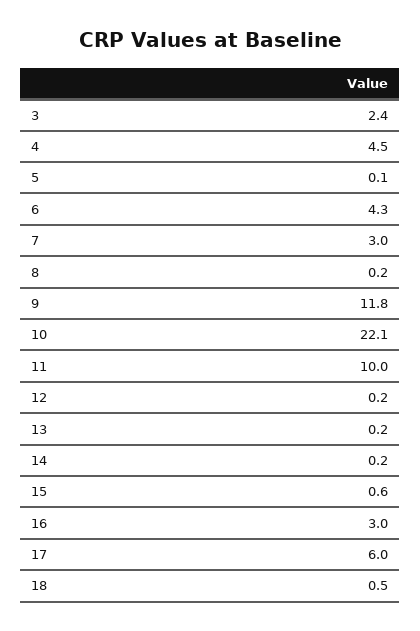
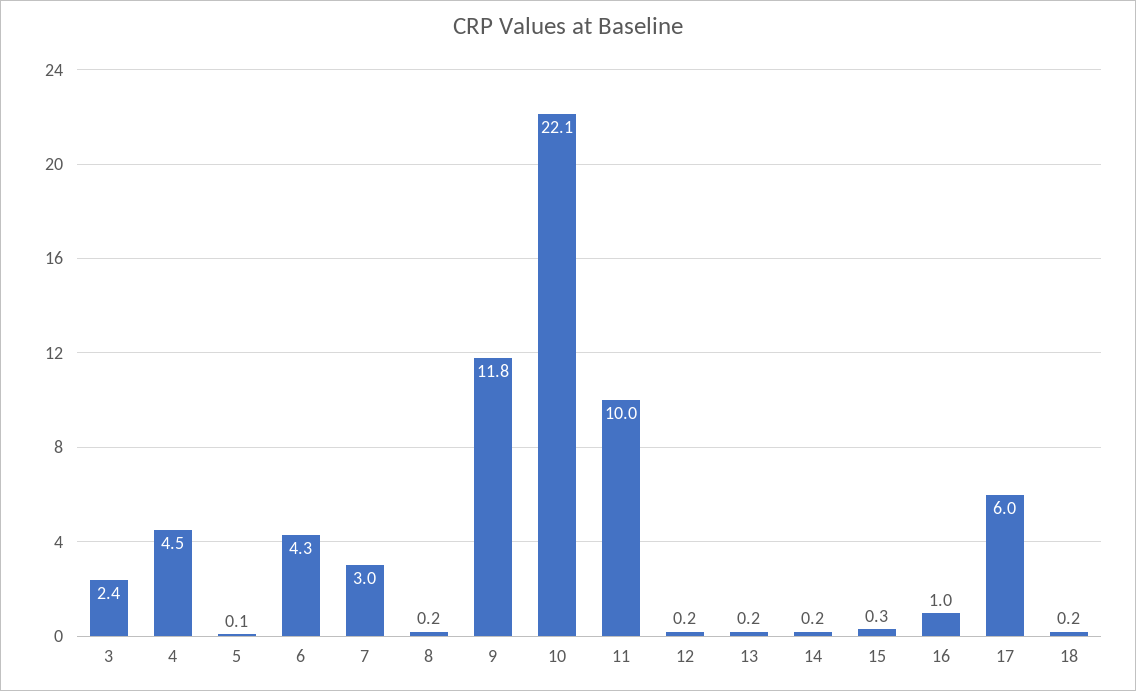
15: 0.6 -> 0.3
16: 3 -> 1
18: 0.5 -> 0.2

